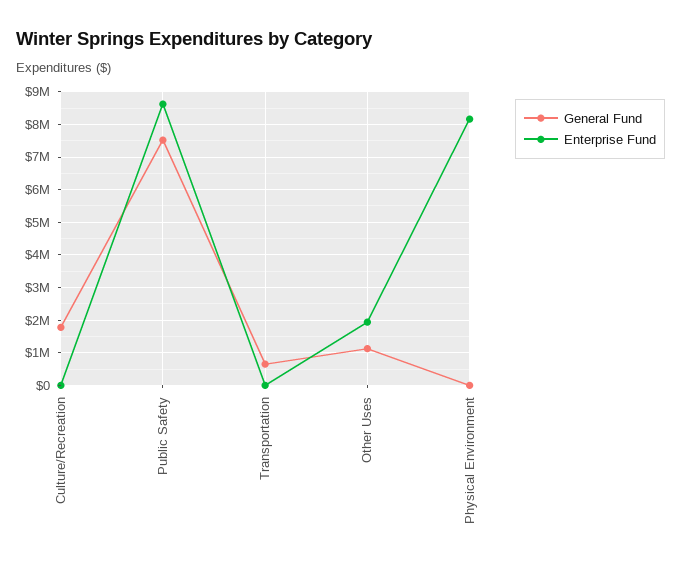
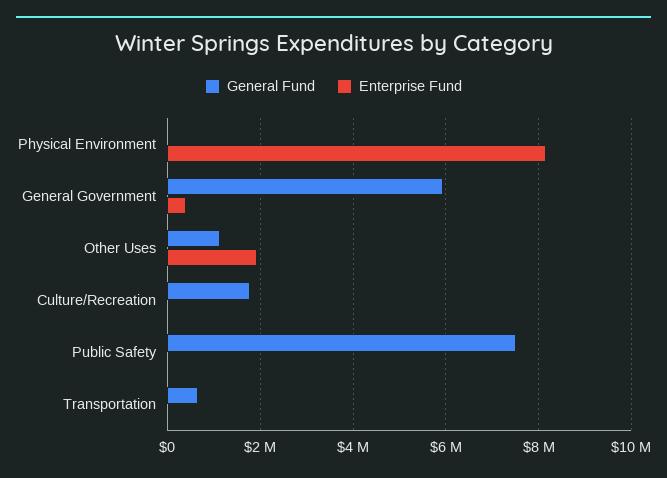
Enterprise Fund, Public Safety: 8600000 -> 0
General Fund, General Government: none -> 6000000
Enterprise Fund, General Government: none -> 400000

